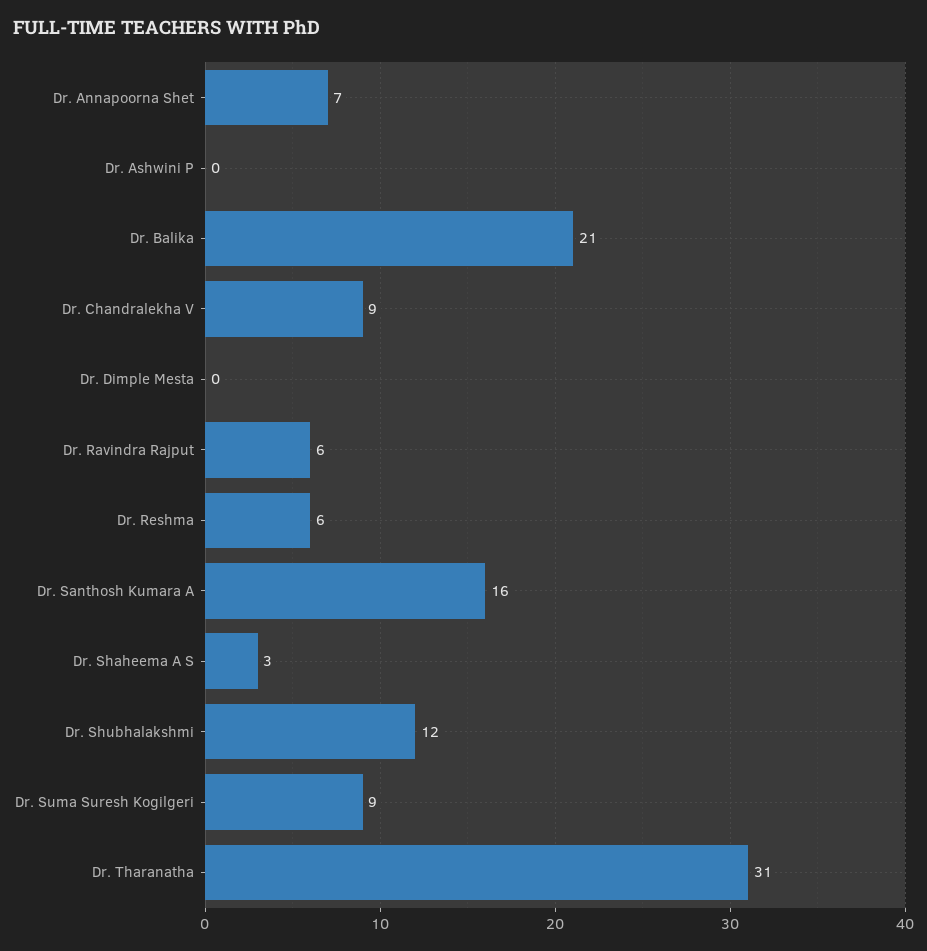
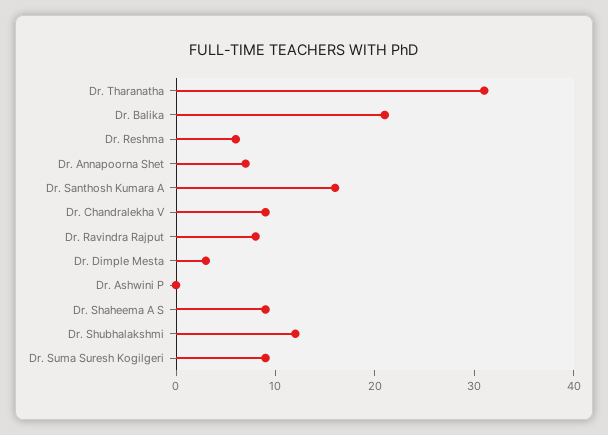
Dr. Dimple Mesta: 0 -> 3
Dr. Ravindra Rajput: 6 -> 8
Dr. Shaheema A S: 3 -> 9

